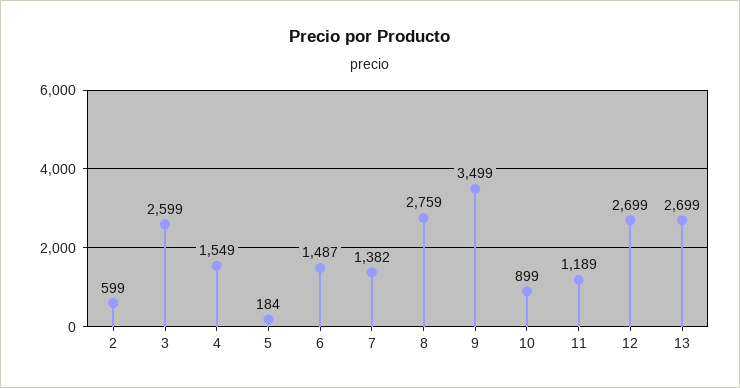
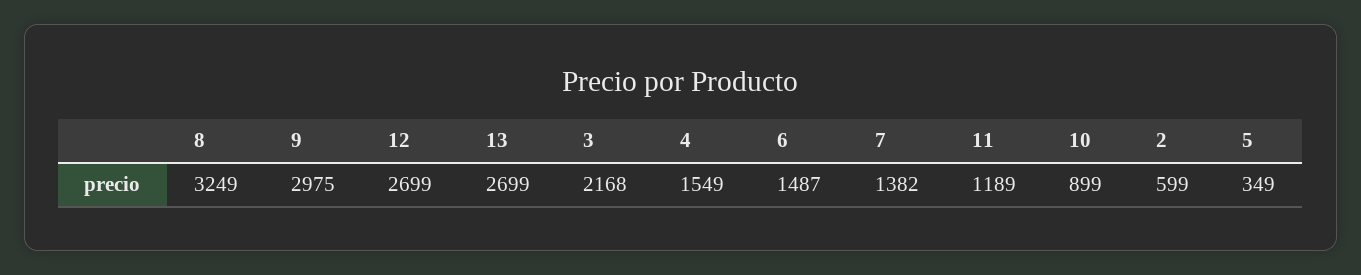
3: 2599 -> 2168
5: 184 -> 349
8: 2759 -> 3249
9: 3499 -> 2975

